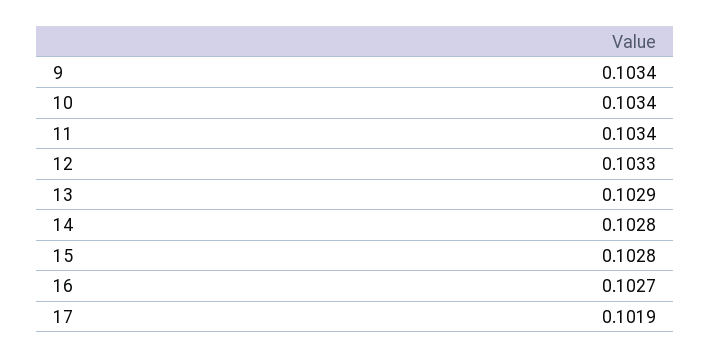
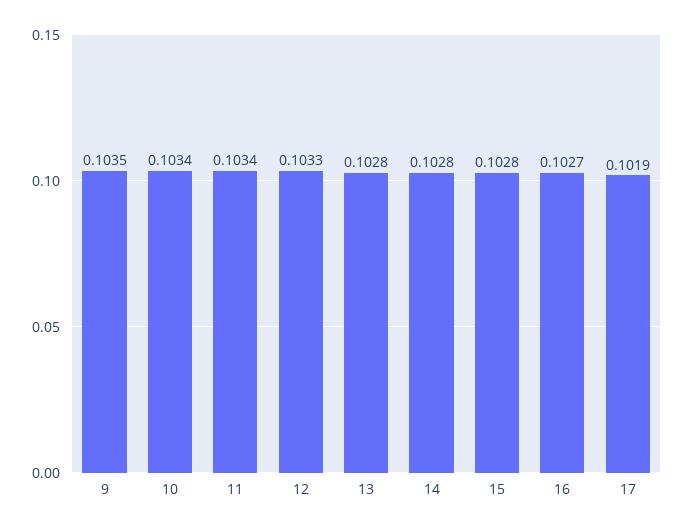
9: 0.1034 -> 0.1035
13: 0.1029 -> 0.1028

